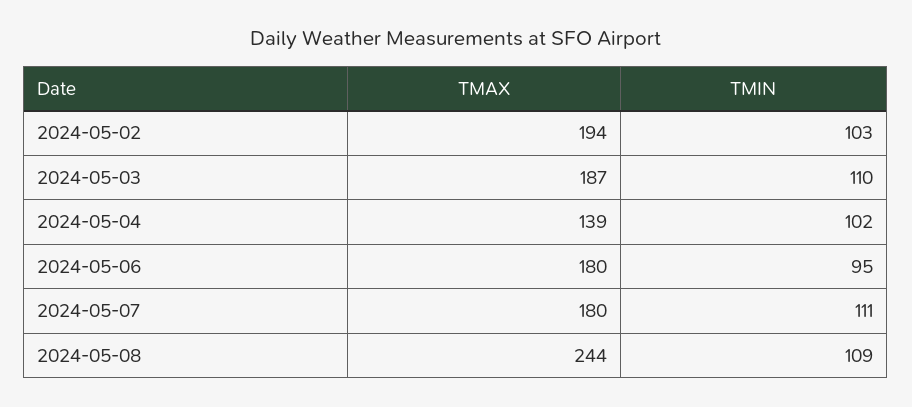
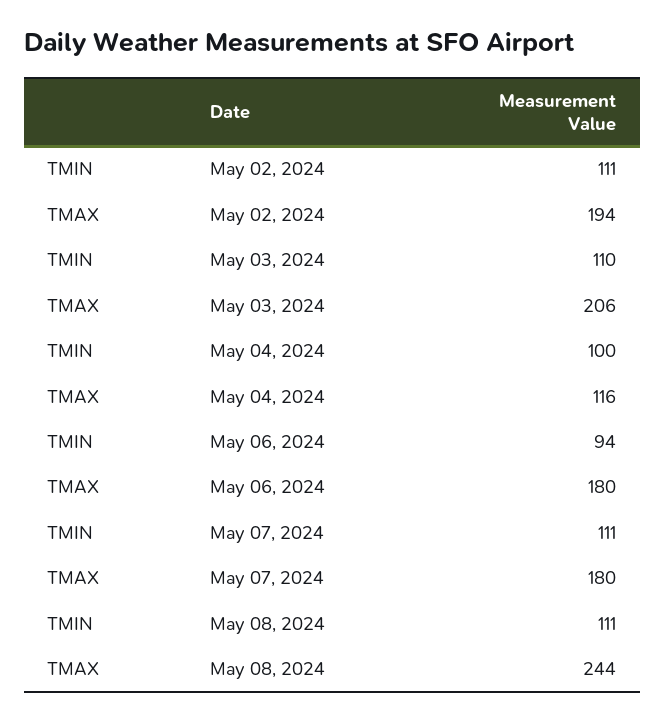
TMIN, 2024-05-02: 103 -> 111
TMAX, 2024-05-03: 187 -> 206
TMAX, 2024-05-04: 139 -> 116
TMIN, 2024-05-04: 102 -> 100
TMIN, 2024-05-06: 95 -> 94
TMIN, 2024-05-08: 109 -> 111

